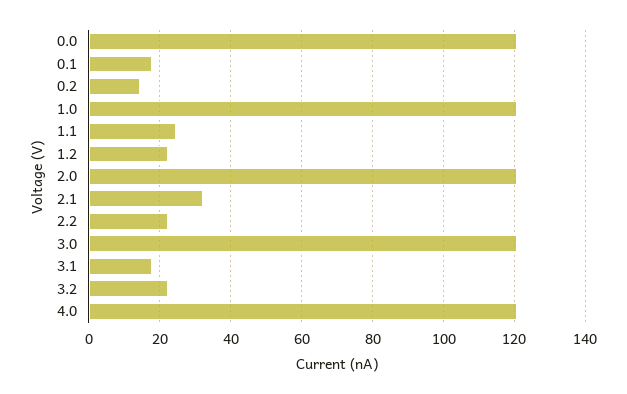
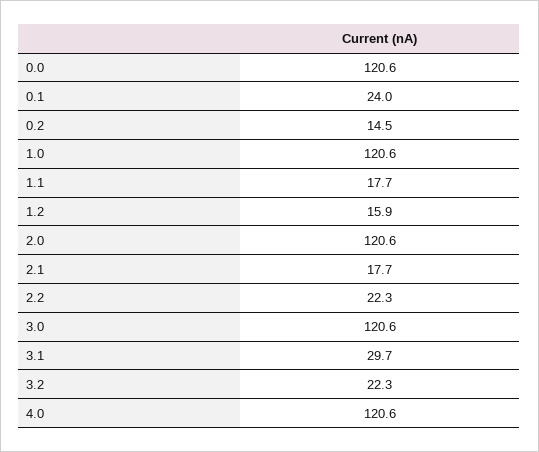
0.1: 18 -> 24
1.1: 24 -> 17.7
1.2: 22 -> 15.9
2.1: 32 -> 17.7
3.1: 18 -> 29.7

